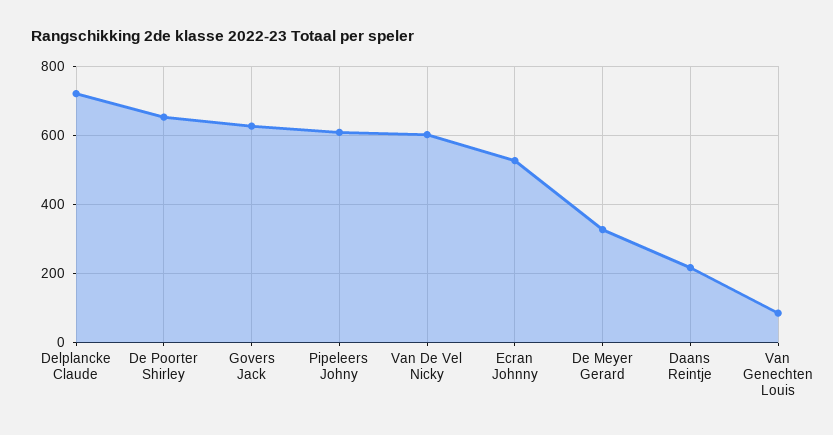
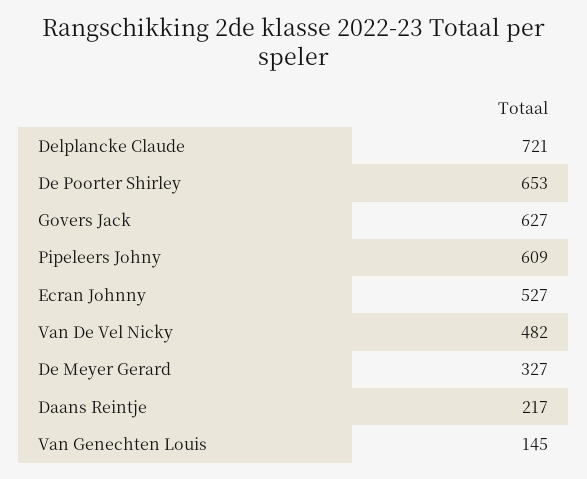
Van De Vel Nicky: 600 -> 482
Van Genechten Louis: 80 -> 145

